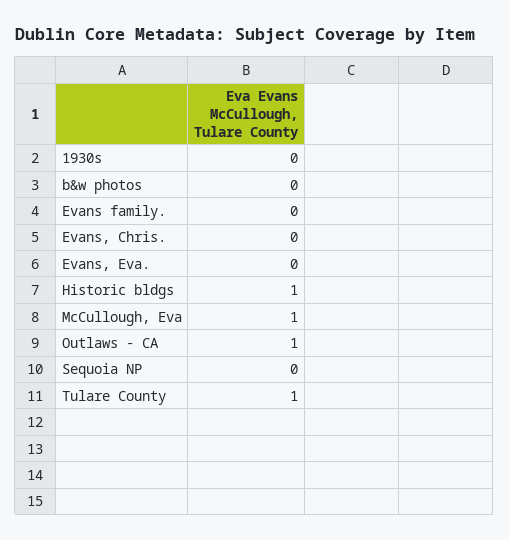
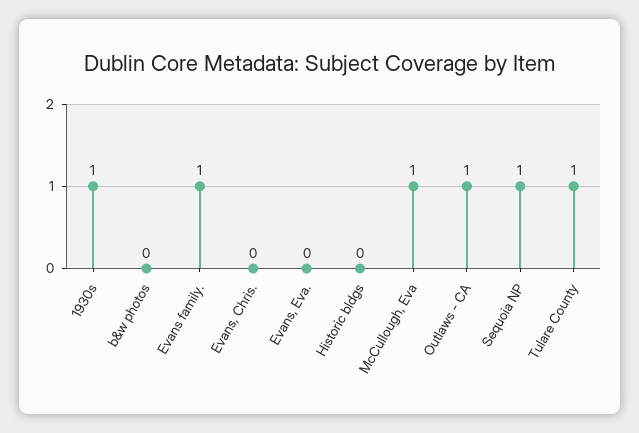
1930s: 0 -> 1
Evans family.: 0 -> 1
Historic bldgs: 1 -> 0
Sequoia NP: 0 -> 1

